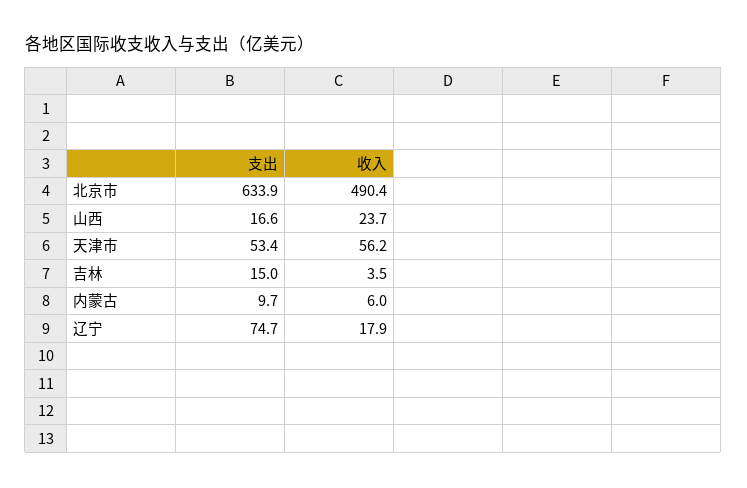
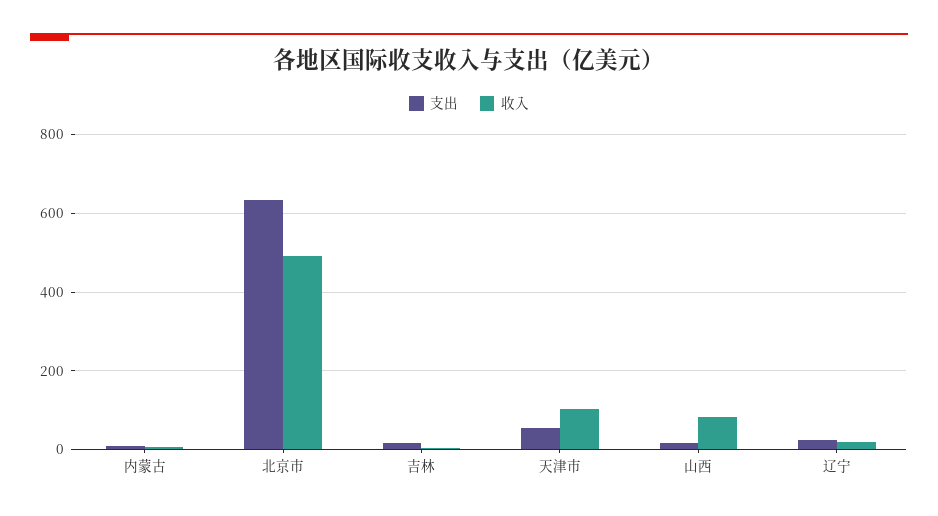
收入, 山西: 23.7 -> 80
收入, 天津市: 56.2 -> 100
支出, 辽宁: 74.7 -> 20

